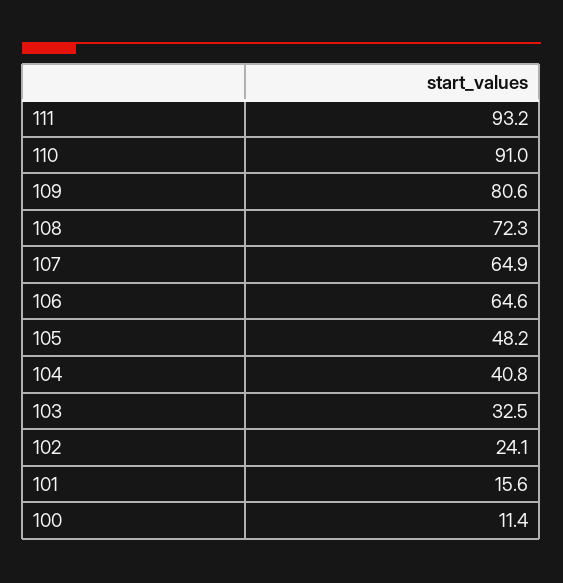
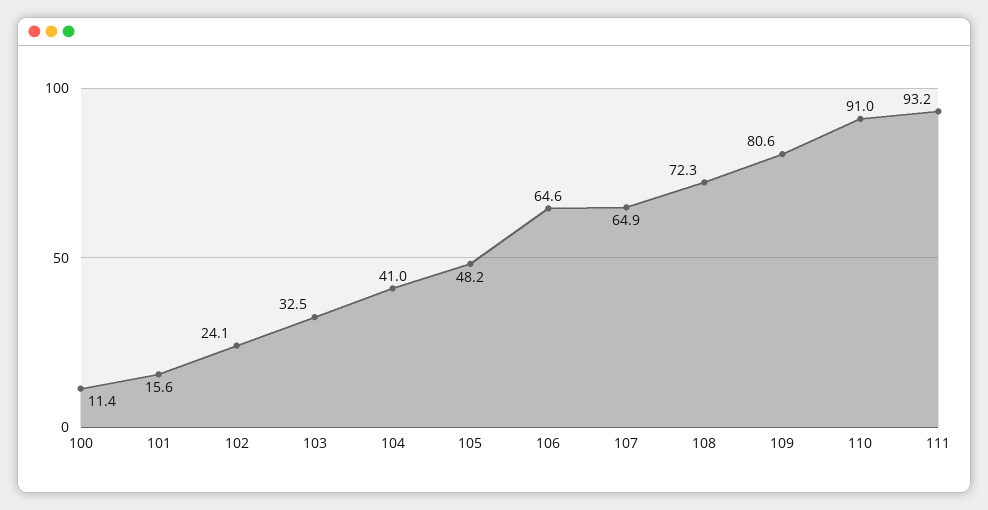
104: 40.8 -> 41

